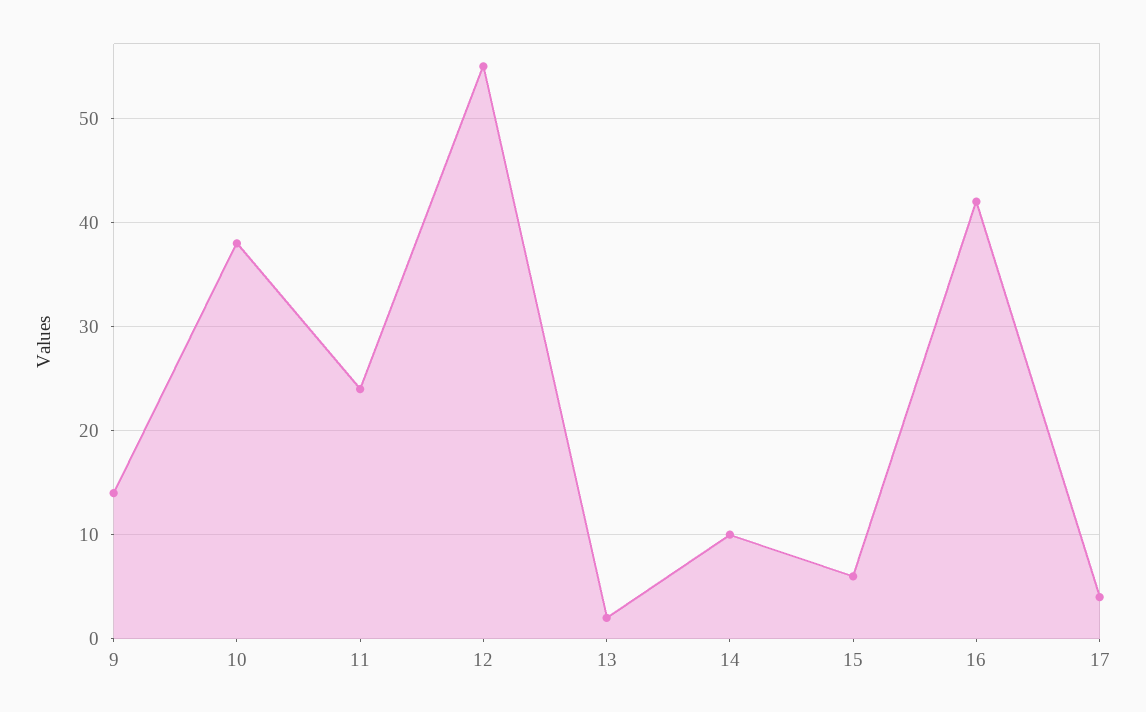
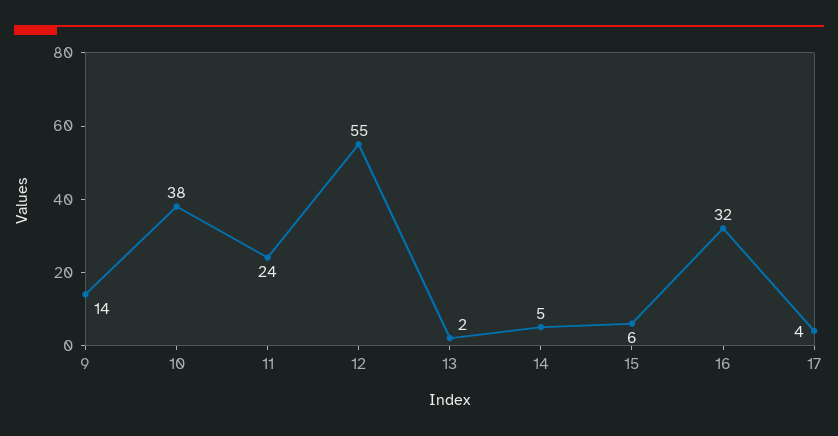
14: 10 -> 5
16: 42 -> 32

